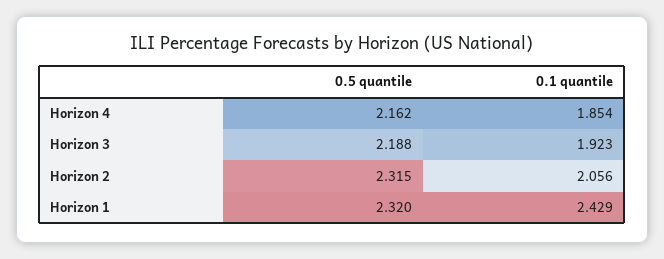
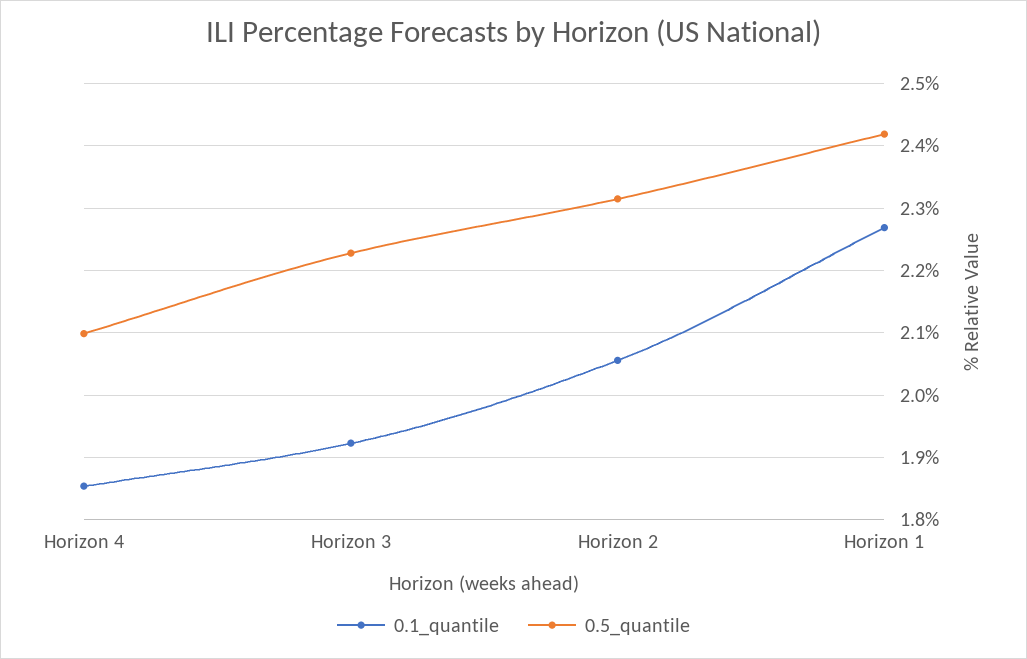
0.5 quantile, Horizon 4: 2.162 -> 2.1
0.5 quantile, Horizon 3: 2.188 -> 2.23
0.5 quantile, Horizon 1: 2.32 -> 2.42
0.1 quantile, Horizon 1: 2.429 -> 2.27

